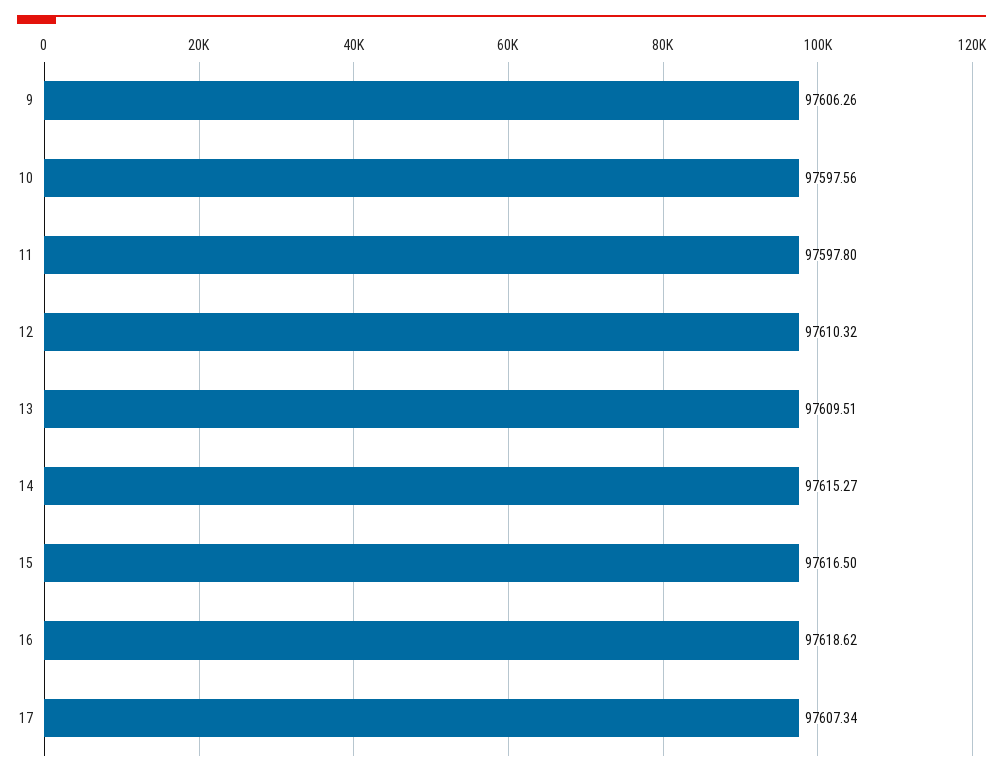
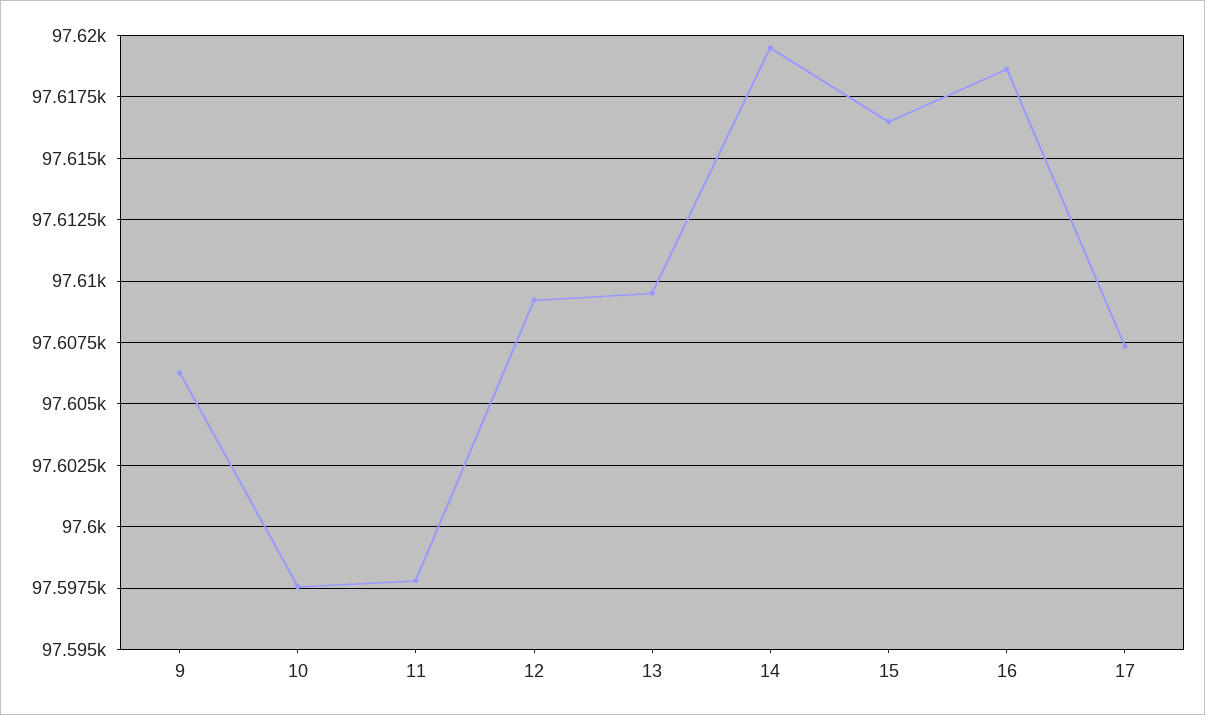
12: 97610.32 -> 97609.25
14: 97615.27 -> 97619.5

